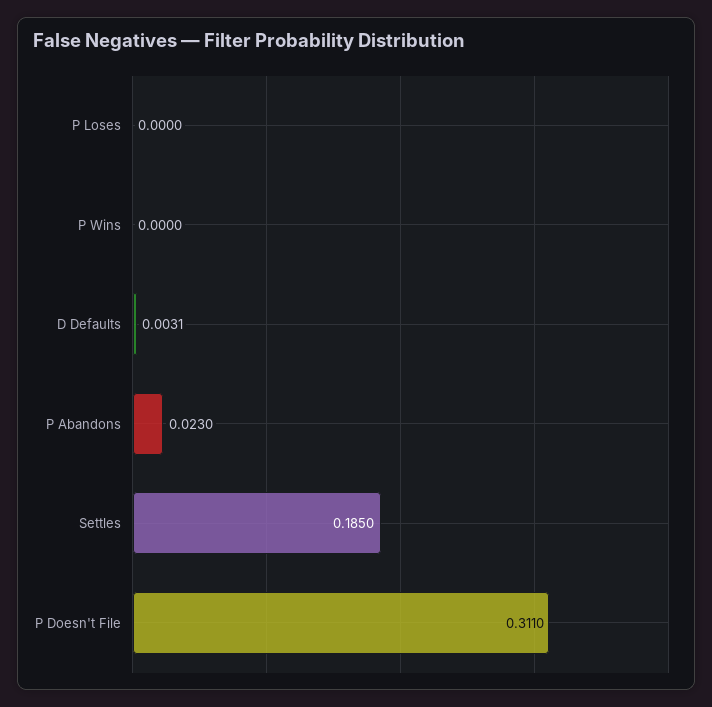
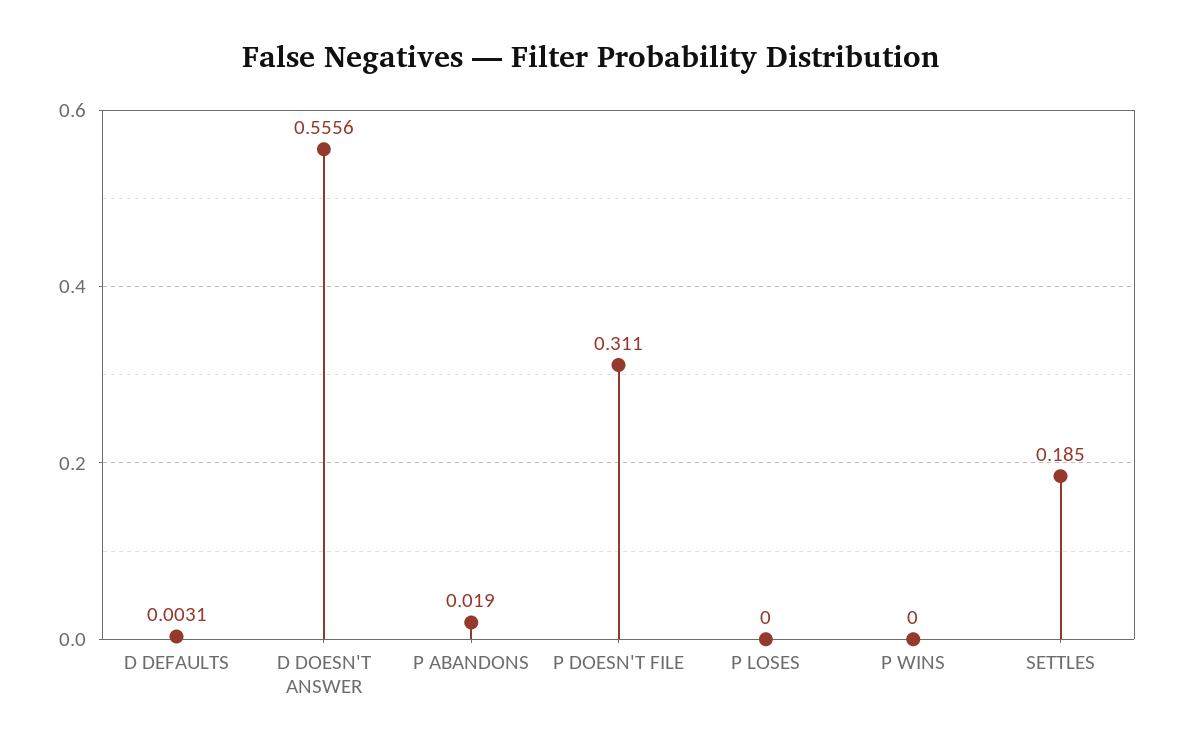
P Abandons: 0.023 -> 0.019
D DOESN'T ANSWER: none -> 0.5556

